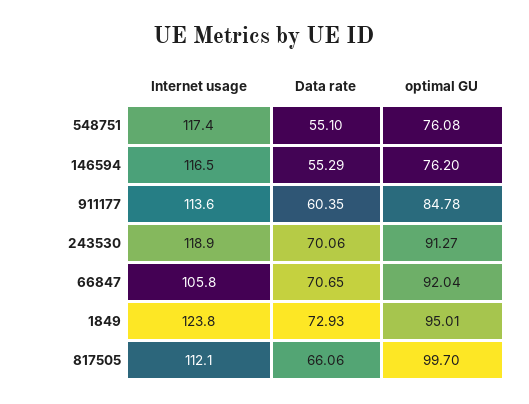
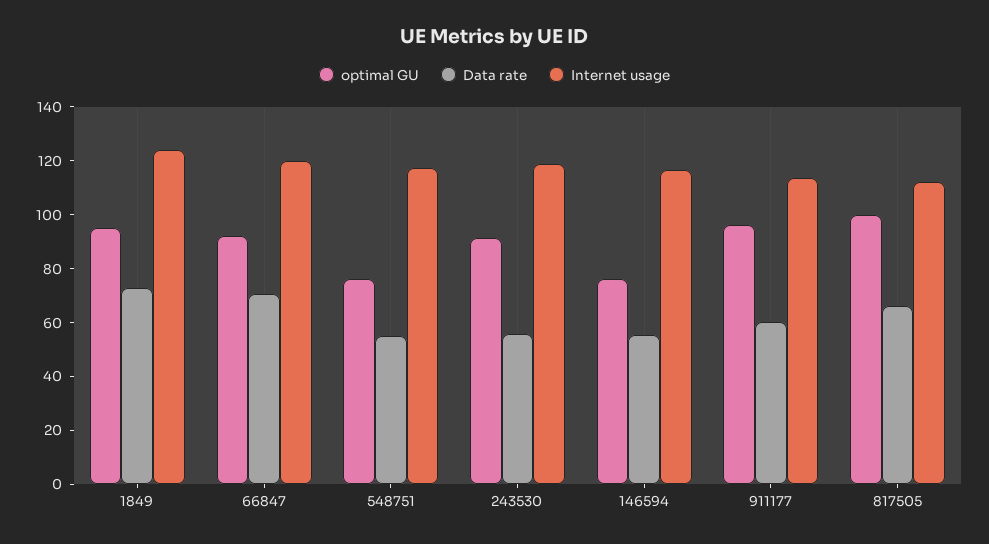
optimal GU, 911177: 84.78 -> 95
Data rate, 243530: 70.06 -> 55
Internet usage, 66847: 105.8 -> 120

